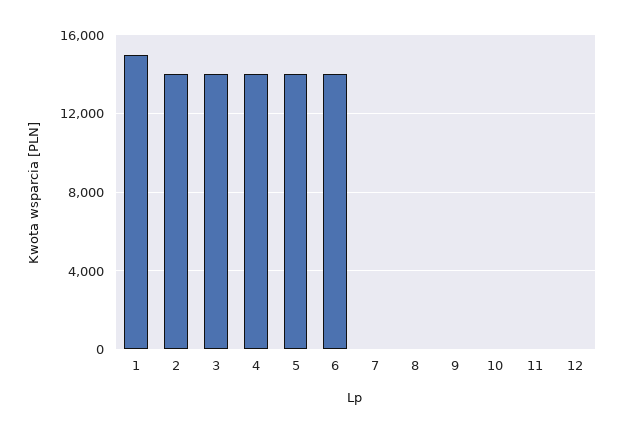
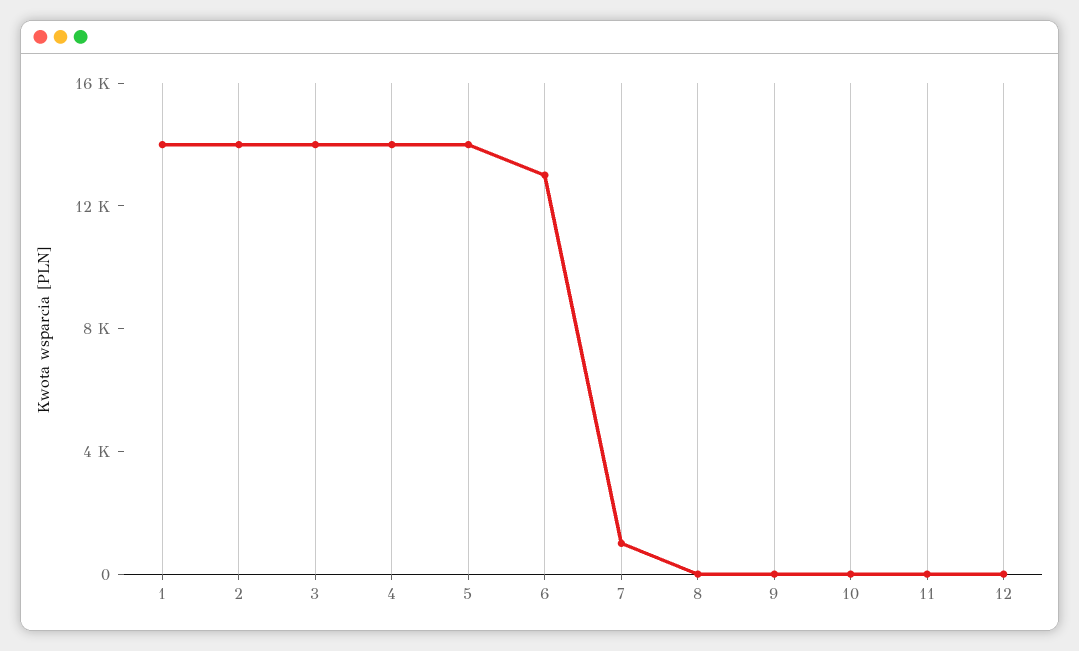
1: 15000 -> 14000
6: 14000 -> 13000
7: 0 -> 1000

